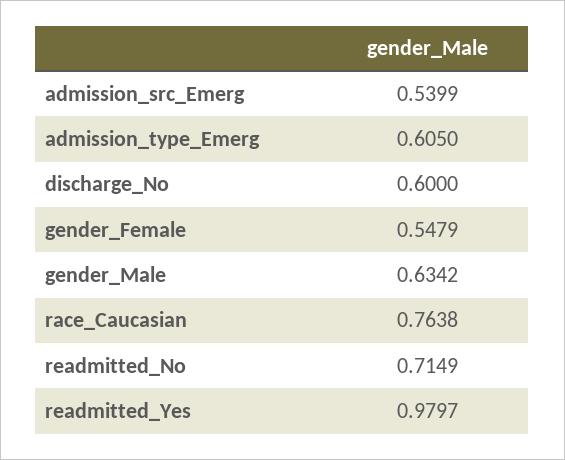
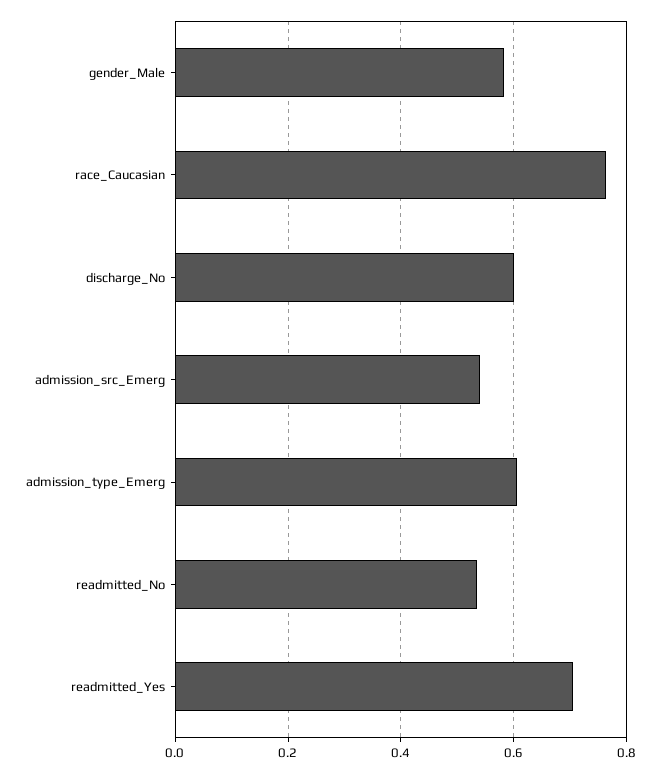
gender_Female: 0.5479 -> none
gender_Male: 0.6342 -> 0.58
readmitted_No: 0.7149 -> 0.54
readmitted_Yes: 0.9797 -> 0.7

